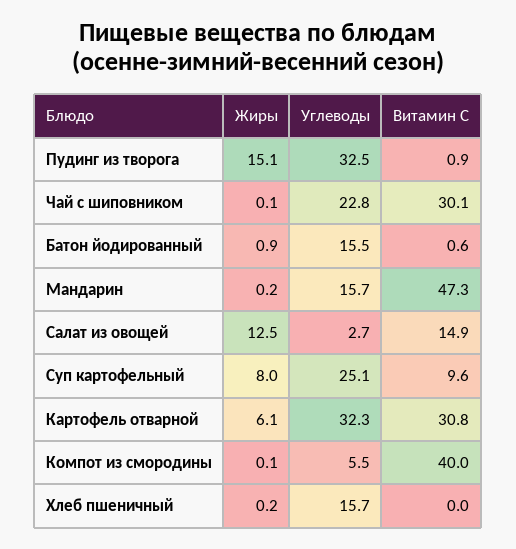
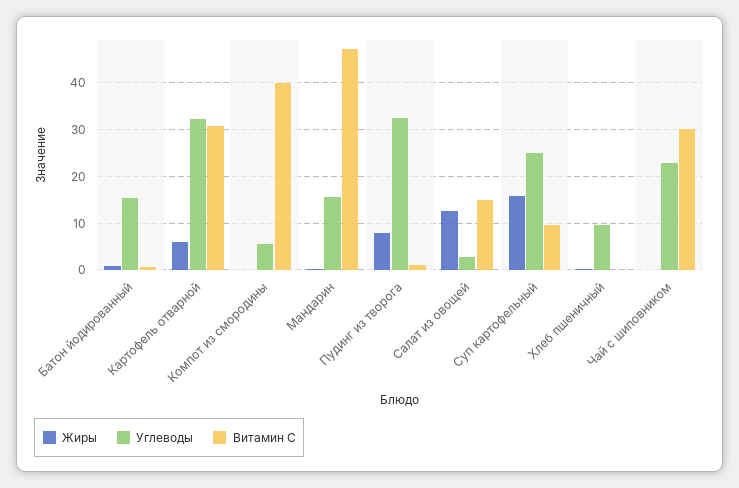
Жиры, Пудинг из творога: 15.1 -> 8
Жиры, Суп картофельный: 8 -> 16
Углеводы, Хлеб пшеничный: 15.7 -> 10

